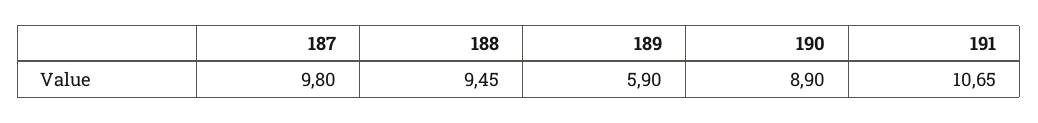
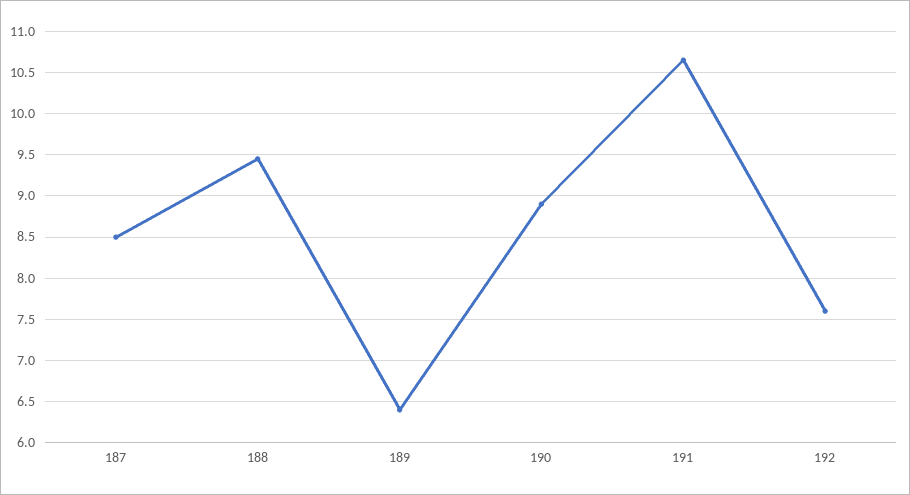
187: 9.8 -> 8.5
189: 5.9 -> 6.4
192: none -> 7.6

